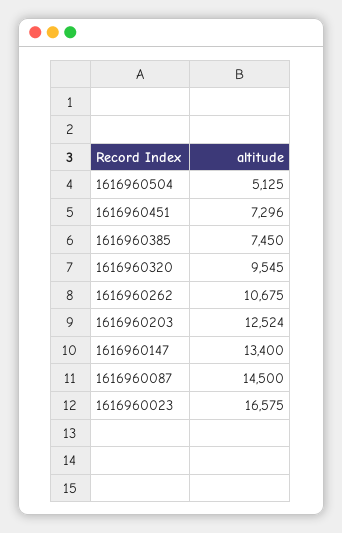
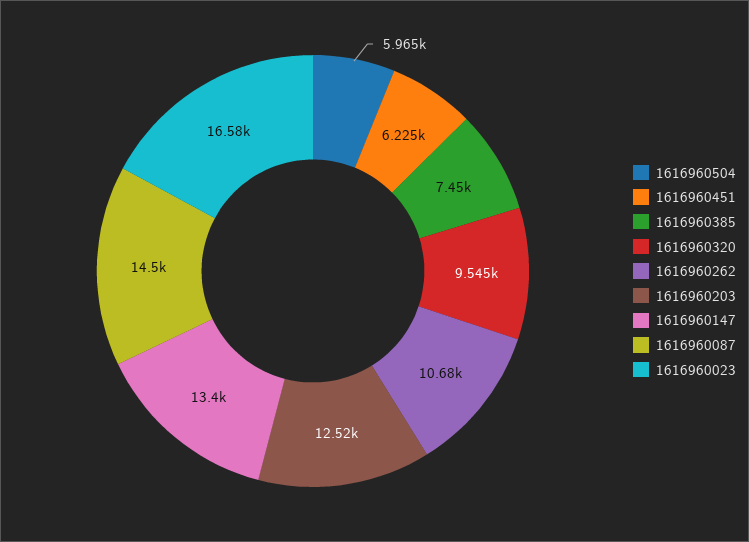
1616960504: 5125 -> 5965
1616960451: 7296 -> 6225

